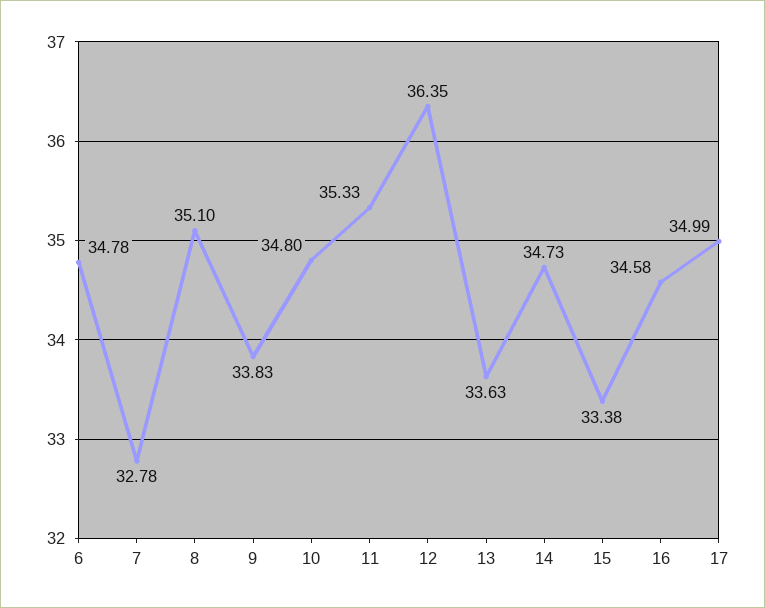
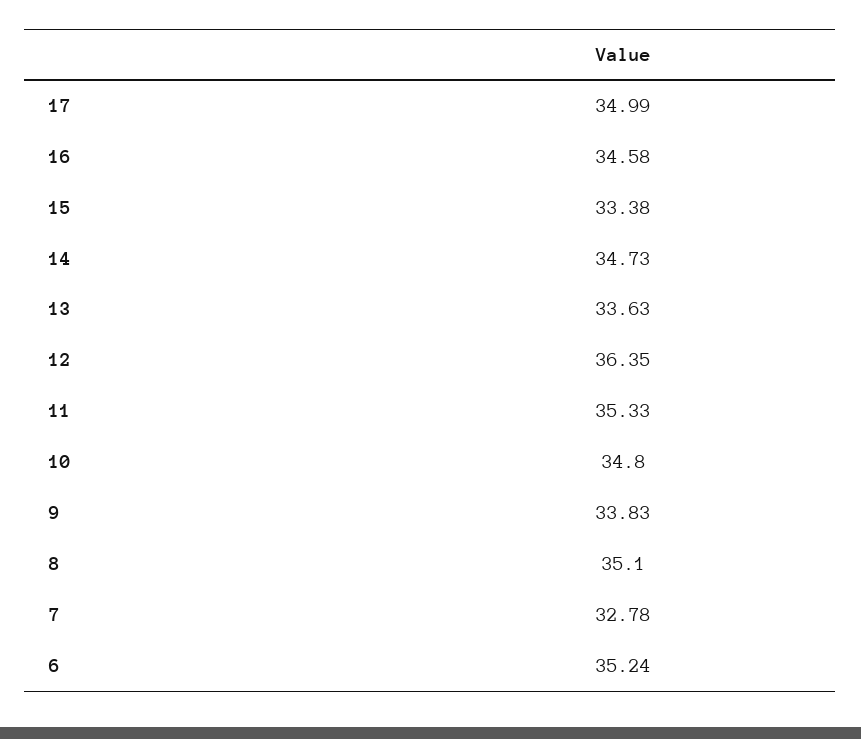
6: 34.78 -> 35.24

